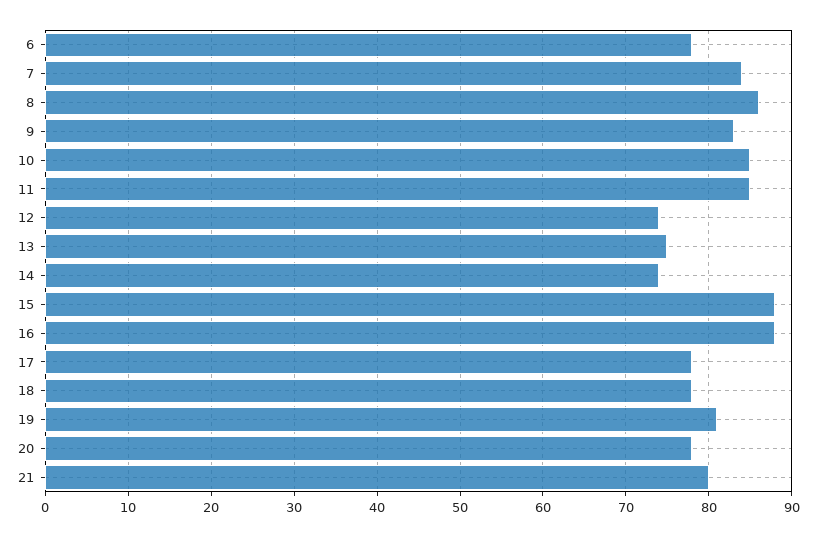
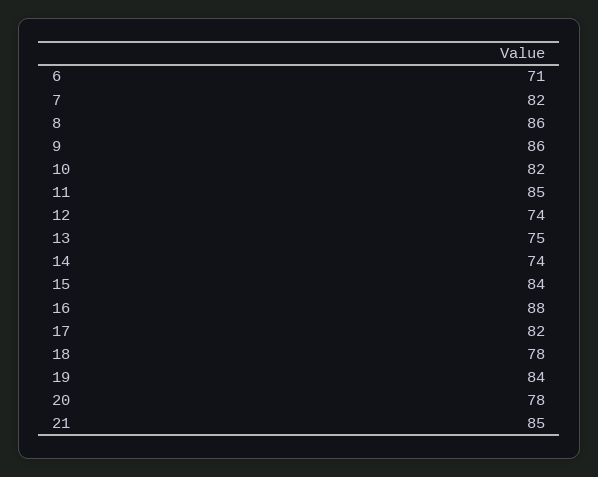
6: 78 -> 71
7: 84 -> 82
9: 83 -> 86
10: 85 -> 82
15: 88 -> 84
17: 78 -> 82
19: 81 -> 84
21: 80 -> 85

